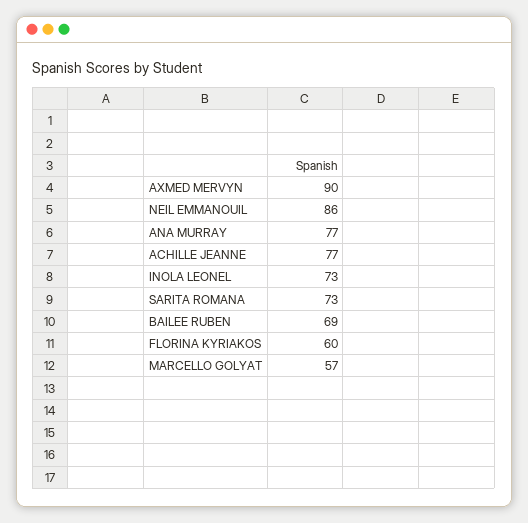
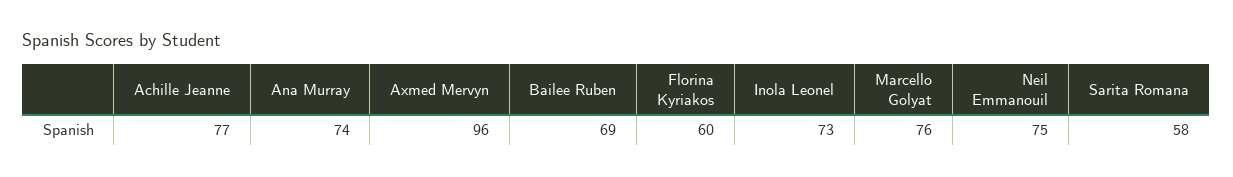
AXMED MERVYN: 90 -> 96
NEIL EMMANOUIL: 86 -> 75
ANA MURRAY: 77 -> 74
SARITA ROMANA: 73 -> 58
MARCELLO GOLYAT: 57 -> 76

